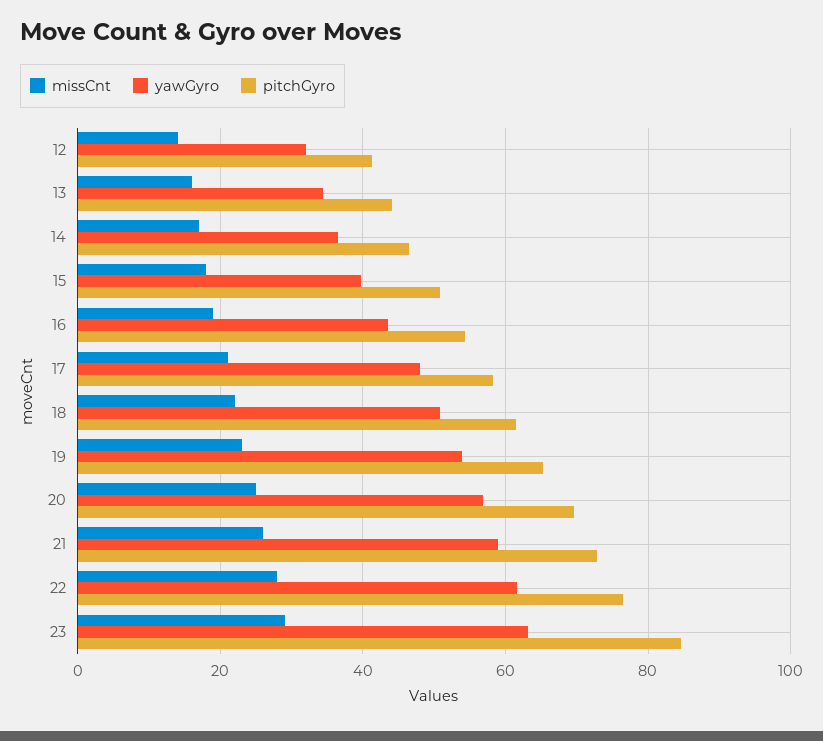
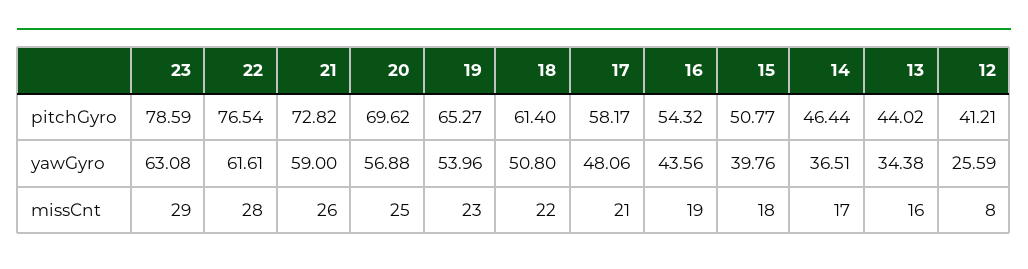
missCnt, 12: 14 -> 8
yawGyro, 12: 32 -> 25.59
pitchGyro, 23: 84 -> 78.59

